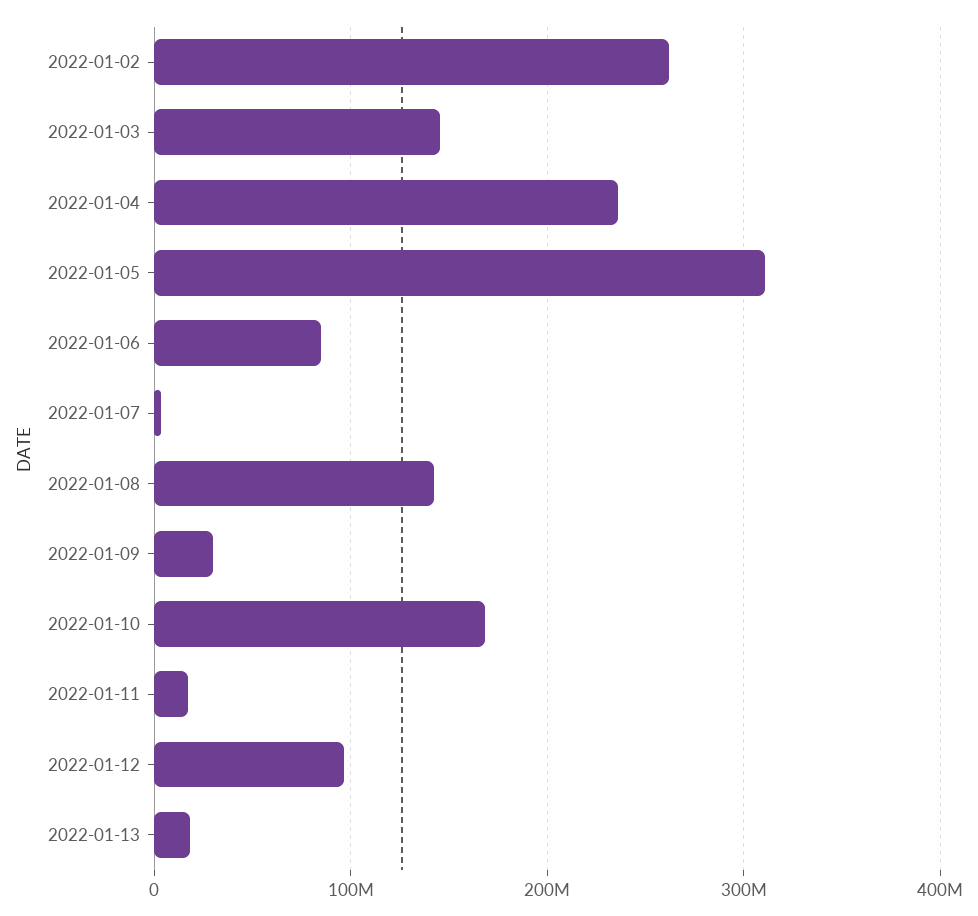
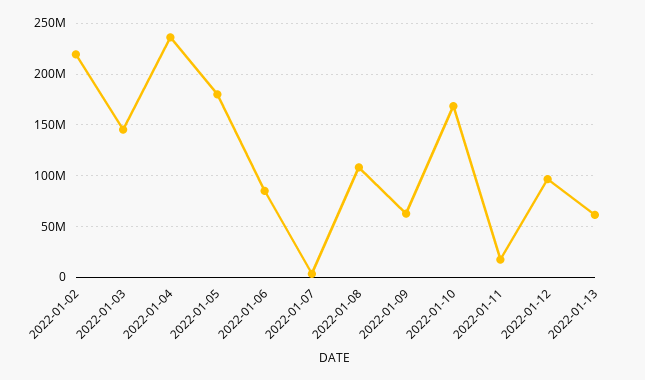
2022-01-02: 260000000 -> 220000000
2022-01-05: 310000000 -> 180000000
2022-01-08: 140000000 -> 110000000
2022-01-09: 30000000 -> 60000000
2022-01-13: 20000000 -> 60000000

